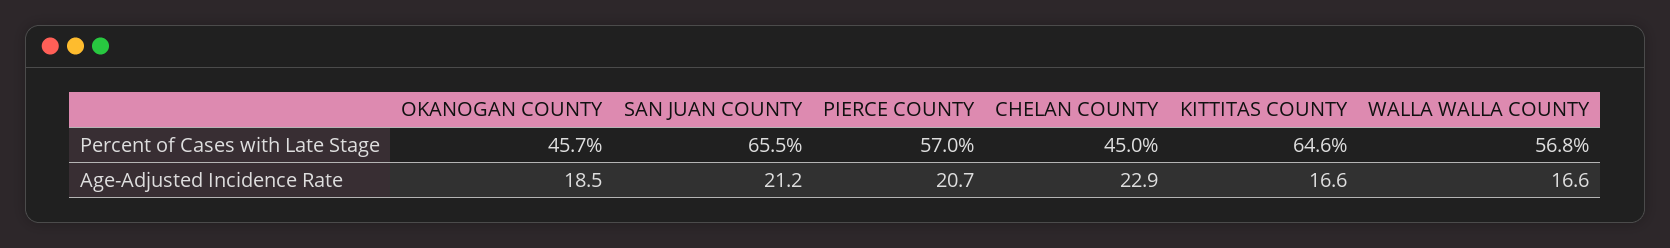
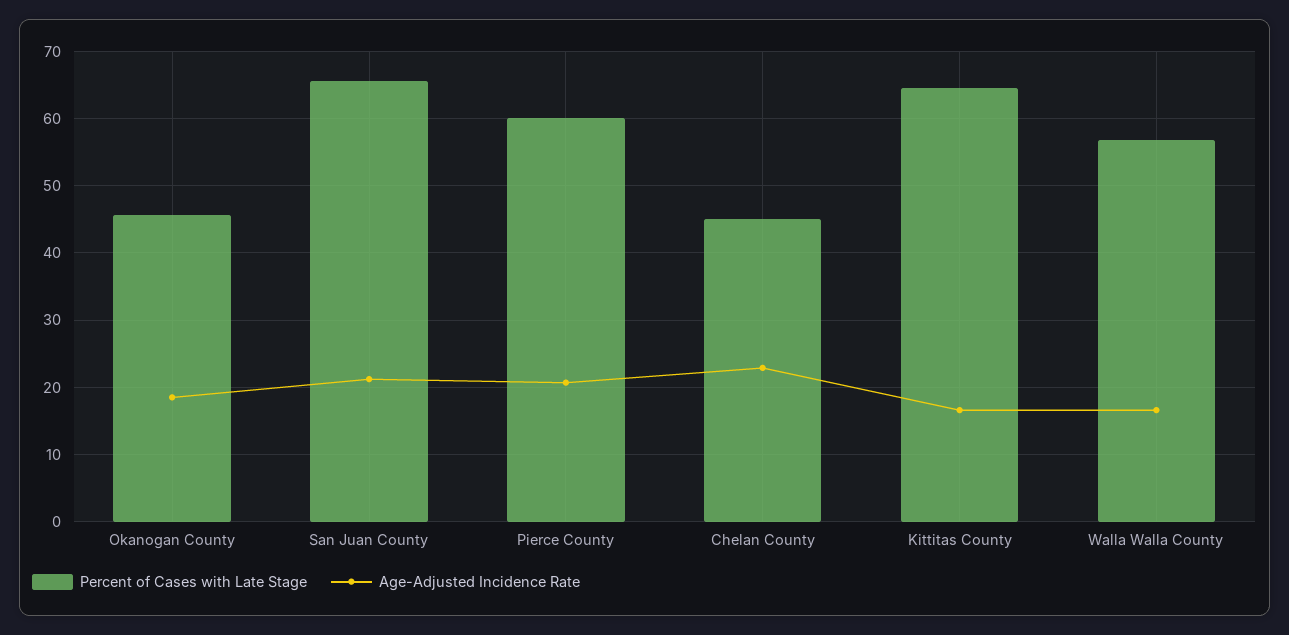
Percent of Cases with Late Stage, PIERCE COUNTY: 57 -> 60

